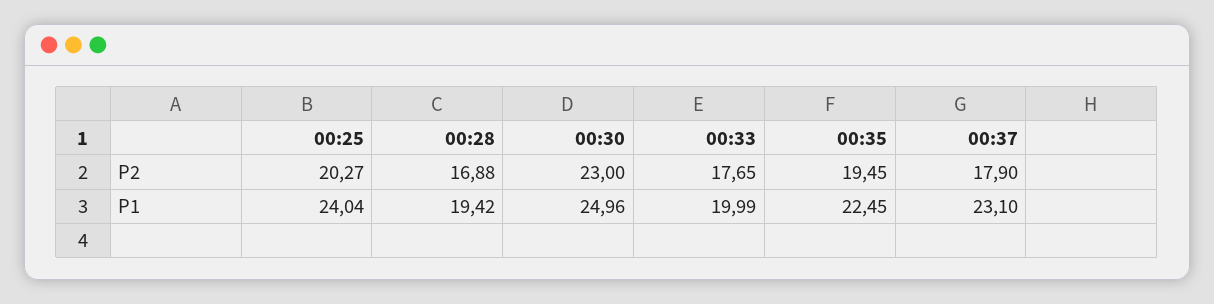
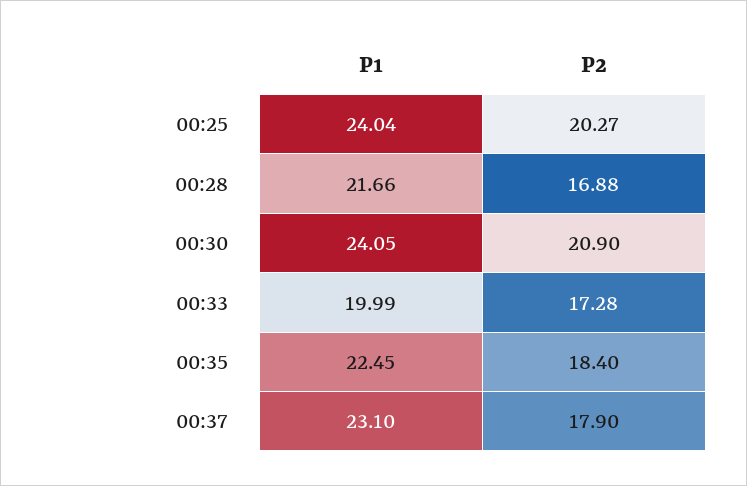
00:30, P2: 23 -> 20.9
00:33, P2: 17.65 -> 17.28
00:35, P2: 19.45 -> 18.4
00:28, P1: 19.42 -> 21.66
00:30, P1: 24.96 -> 24.05

